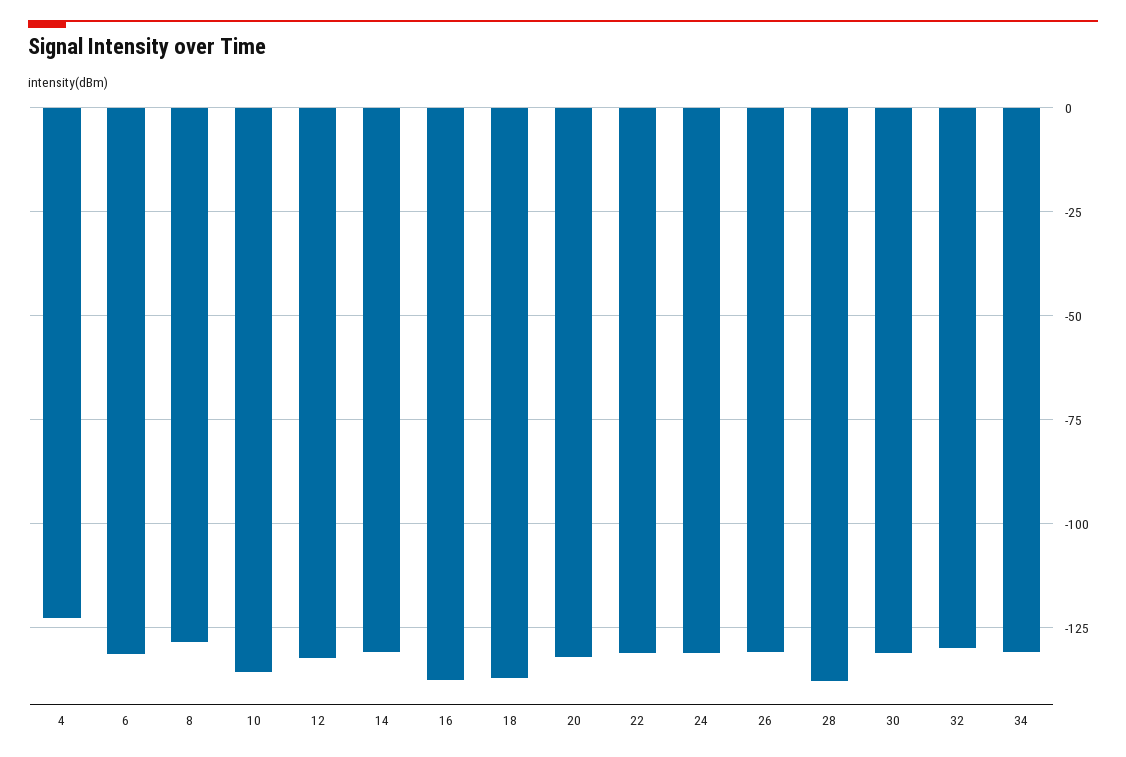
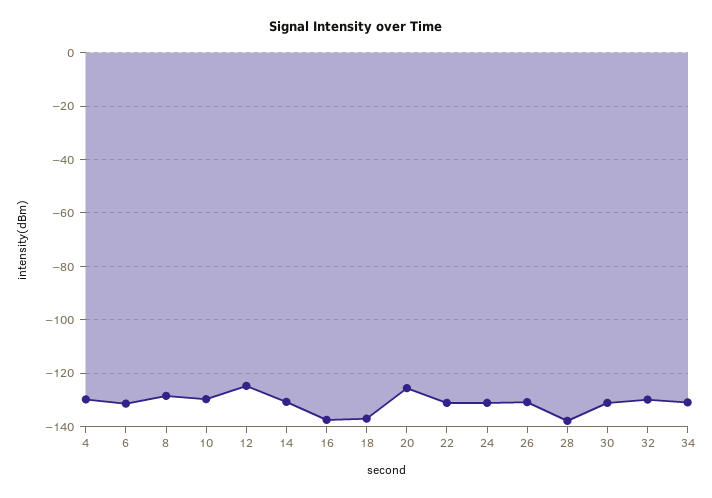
4: -122.5 -> -130
10: -135 -> -130
12: -132.5 -> -125
20: -132.5 -> -125

